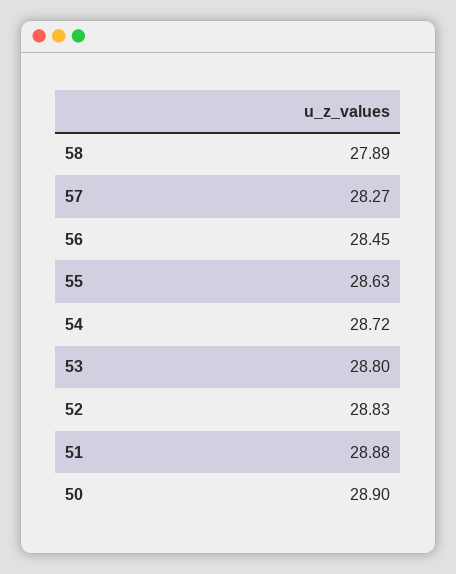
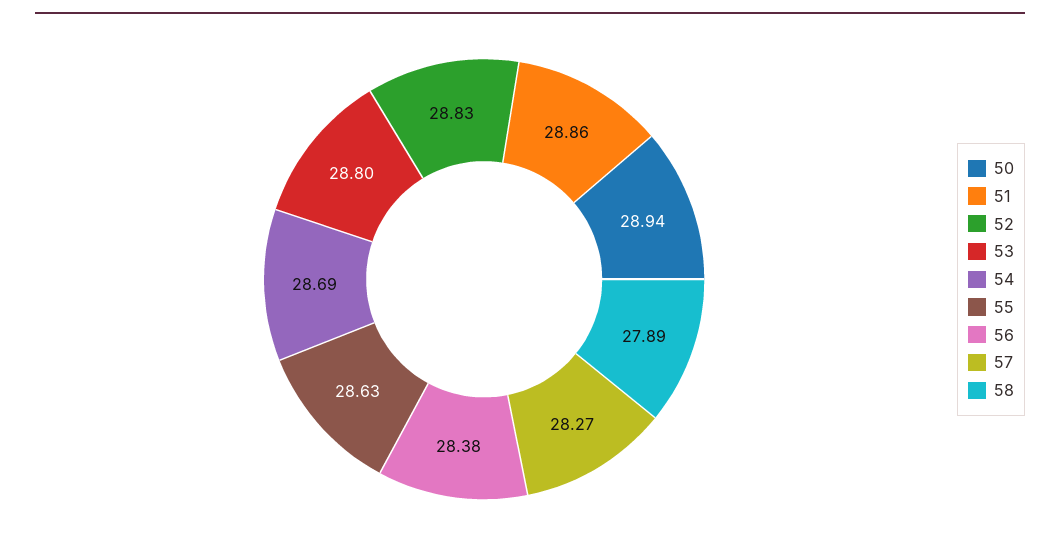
56: 28.45 -> 28.38
54: 28.72 -> 28.69
51: 28.88 -> 28.86
50: 28.9 -> 28.94

